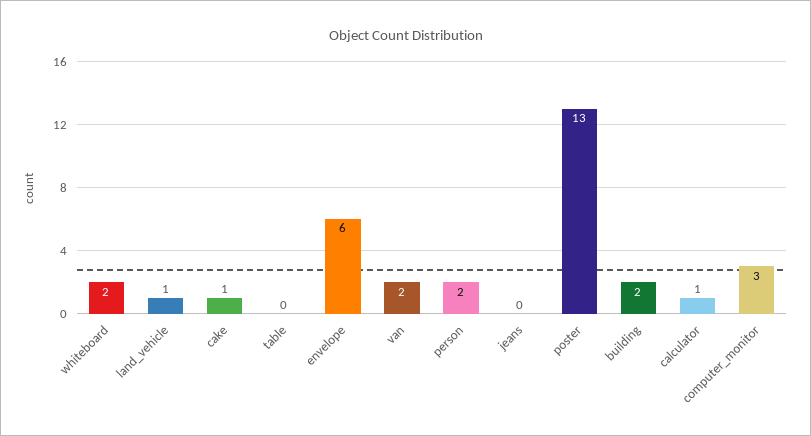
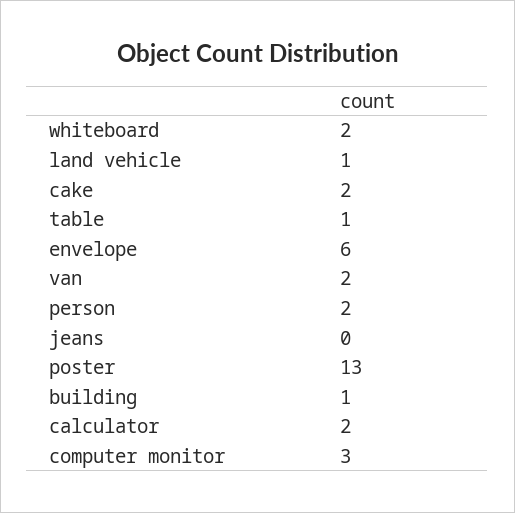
cake: 1 -> 2
table: 0 -> 1
building: 2 -> 1
calculator: 1 -> 2

